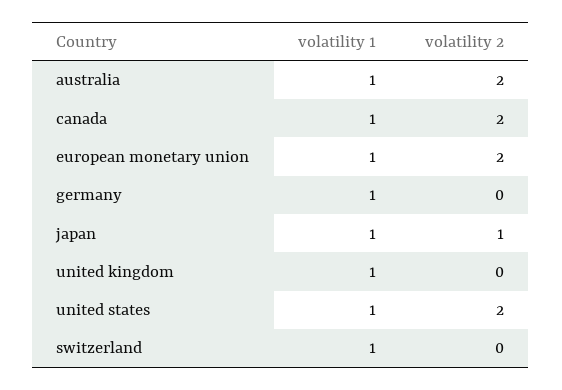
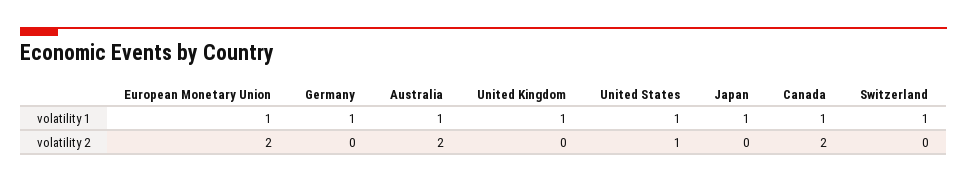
volatility 2, japan: 1 -> 0
volatility 2, united states: 2 -> 1

